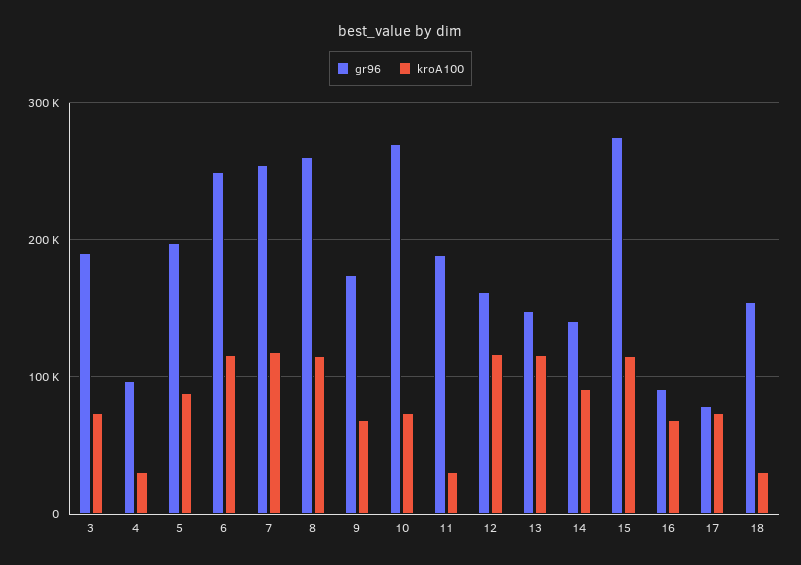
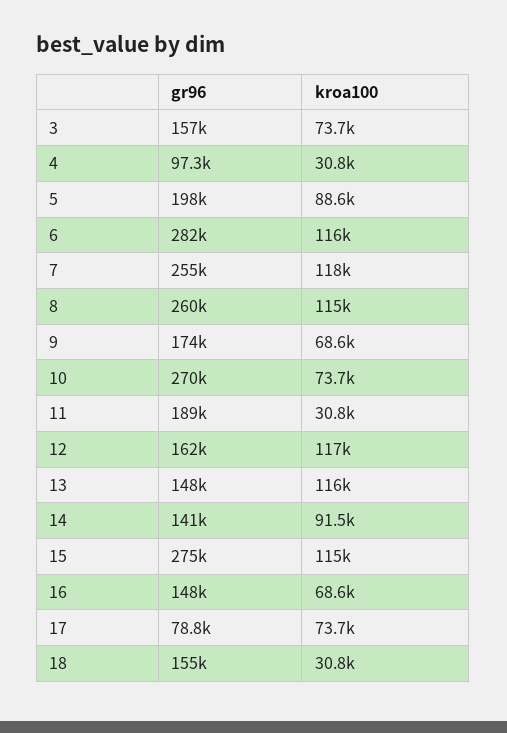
gr96, 3: 190000 -> 157000
gr96, 6: 250000 -> 282000
gr96, 16: 90000 -> 148000

